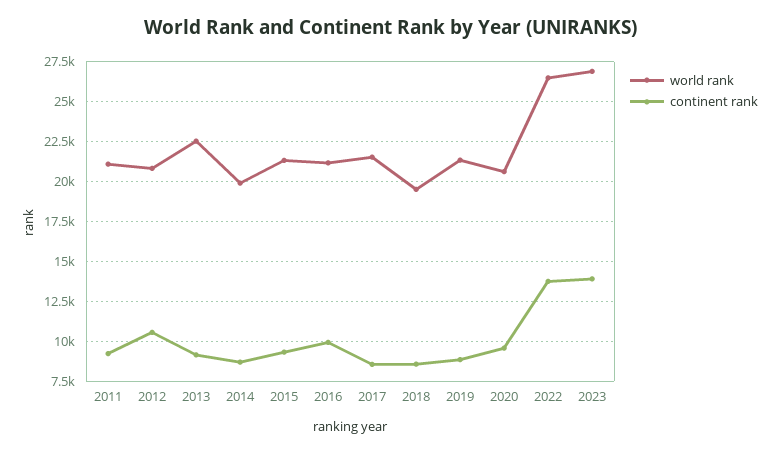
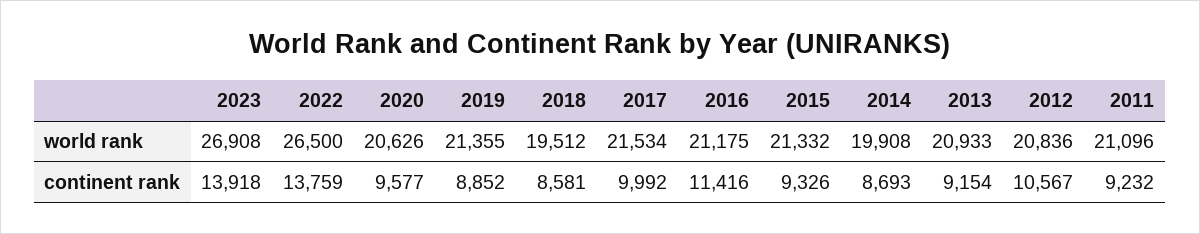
world rank, 2013: 22500 -> 20933
continent rank, 2016: 10000 -> 11416
continent rank, 2017: 8500 -> 9992

